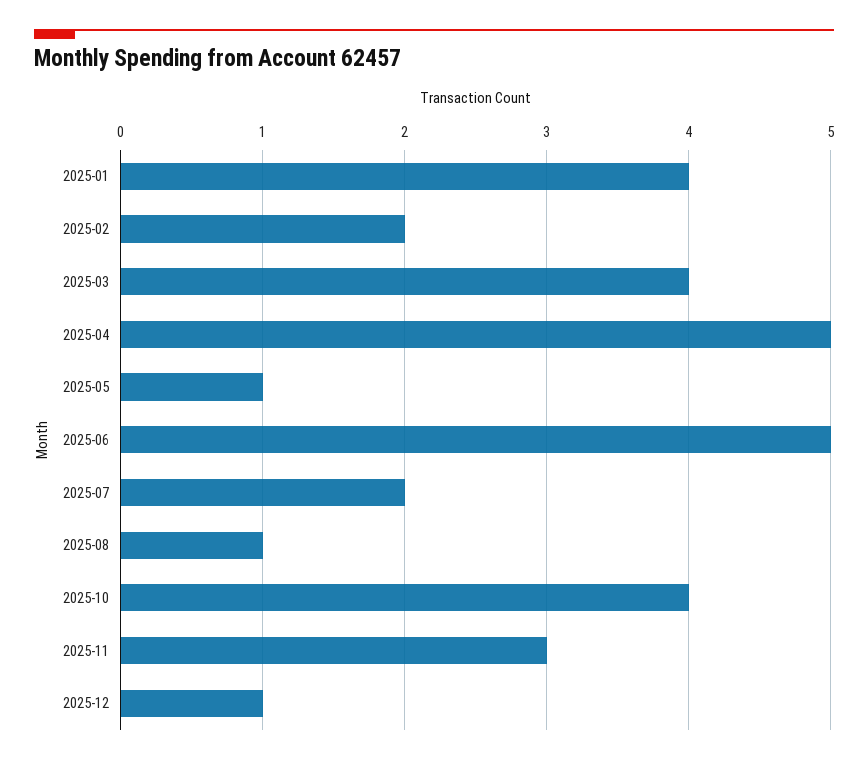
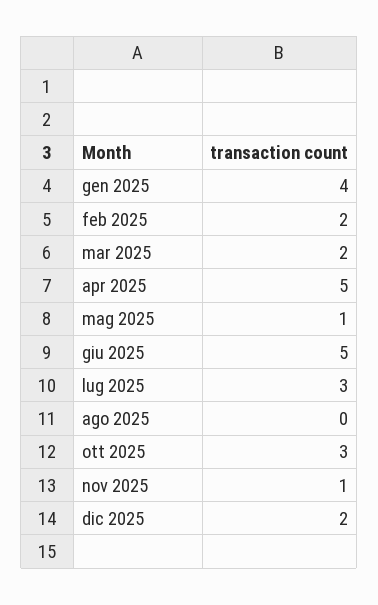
2025-03: 4 -> 2
2025-07: 2 -> 3
2025-08: 1 -> 0
2025-10: 4 -> 3
2025-11: 3 -> 1
2025-12: 1 -> 2

